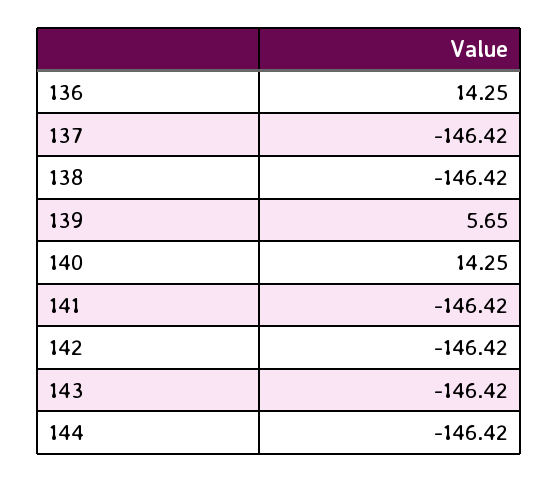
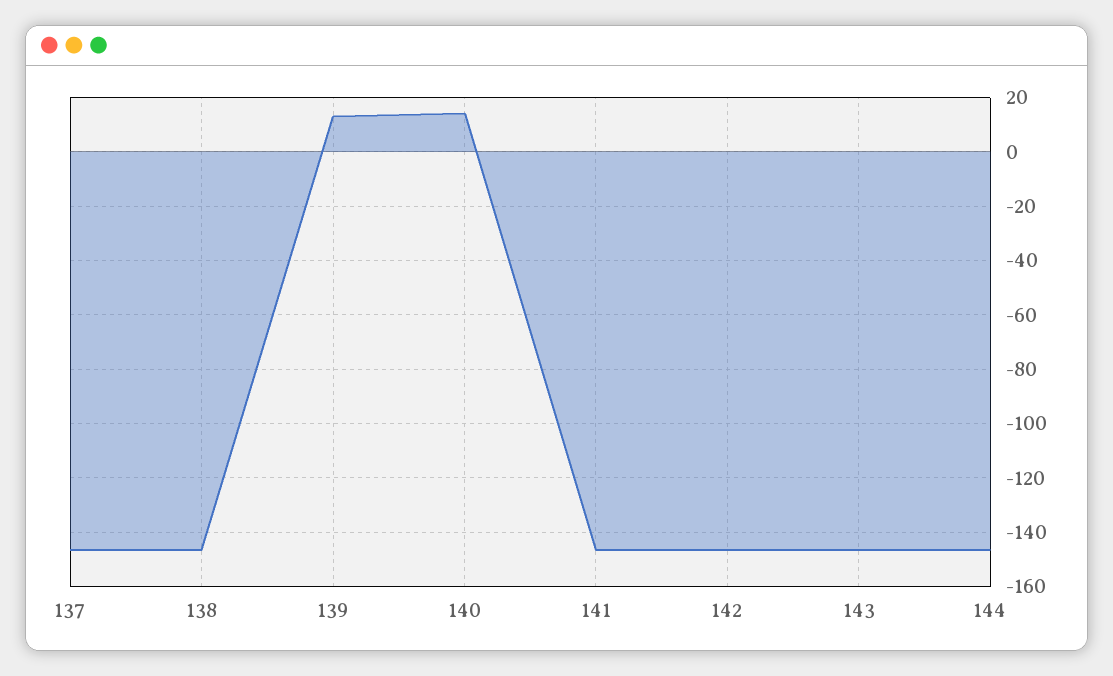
136: 14.25 -> none
139: 5.65 -> 12.5

